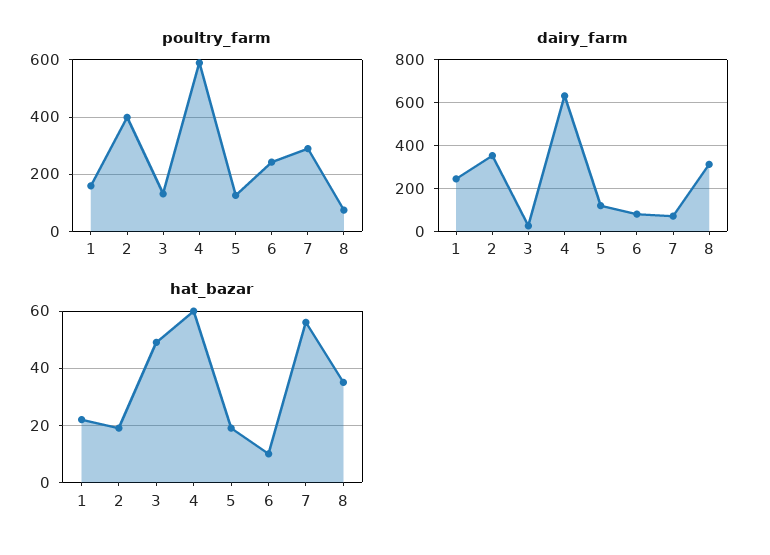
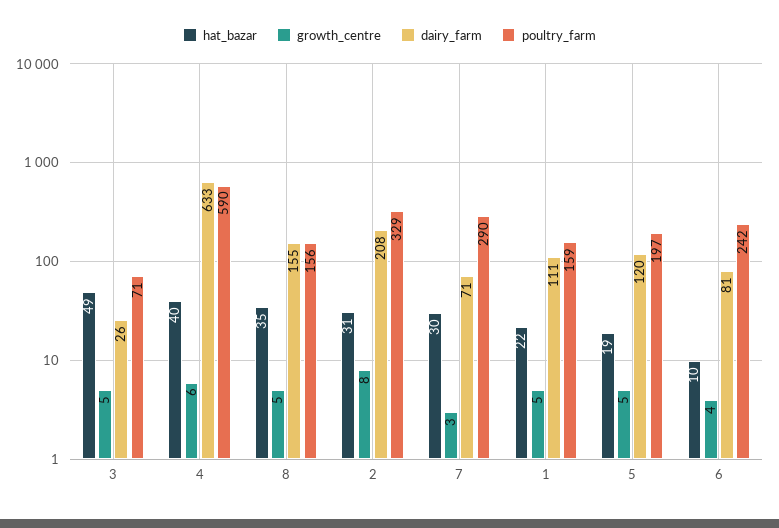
poultry_farm, 2: 400 -> 329
poultry_farm, 3: 125 -> 71
poultry_farm, 5: 125 -> 197
poultry_farm, 8: 75 -> 156
dairy_farm, 1: 250 -> 111
dairy_farm, 2: 350 -> 208
dairy_farm, 8: 300 -> 155
hat_bazar, 2: 20 -> 31
hat_bazar, 4: 60 -> 40
hat_bazar, 7: 55 -> 30
growth_centre, 3: none -> 5
growth_centre, 4: none -> 6
growth_centre, 8: none -> 5
growth_centre, 2: none -> 8
growth_centre, 7: none -> 3
growth_centre, 1: none -> 5
growth_centre, 5: none -> 5
growth_centre, 6: none -> 4

